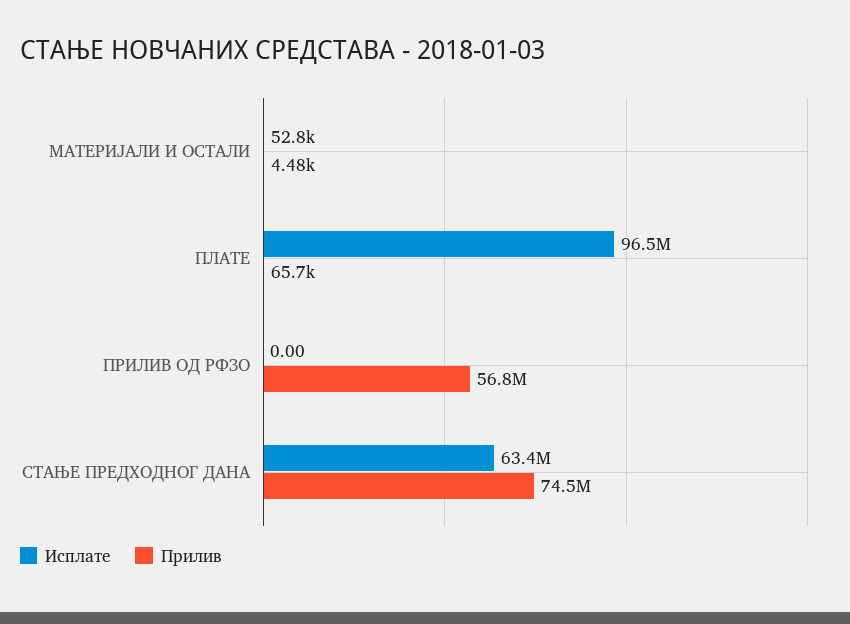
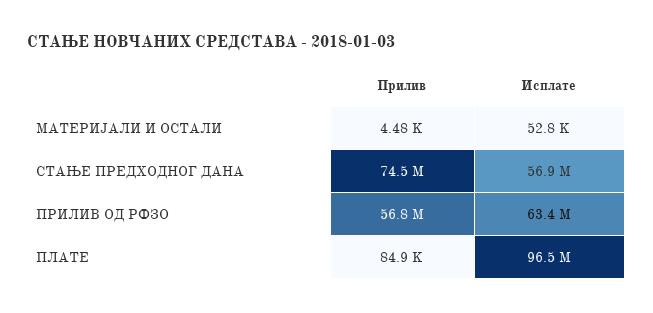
Прилив, ПЛАТЕ: 65700 -> 84900
Исплате, ПРИЛИВ ОД РФЗО: 0 -> 63400000
Исплате, СТАЊЕ ПРЕДХОДНОГ ДАНА: 63400000 -> 56900000

